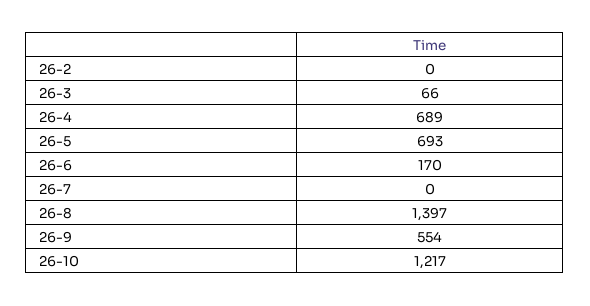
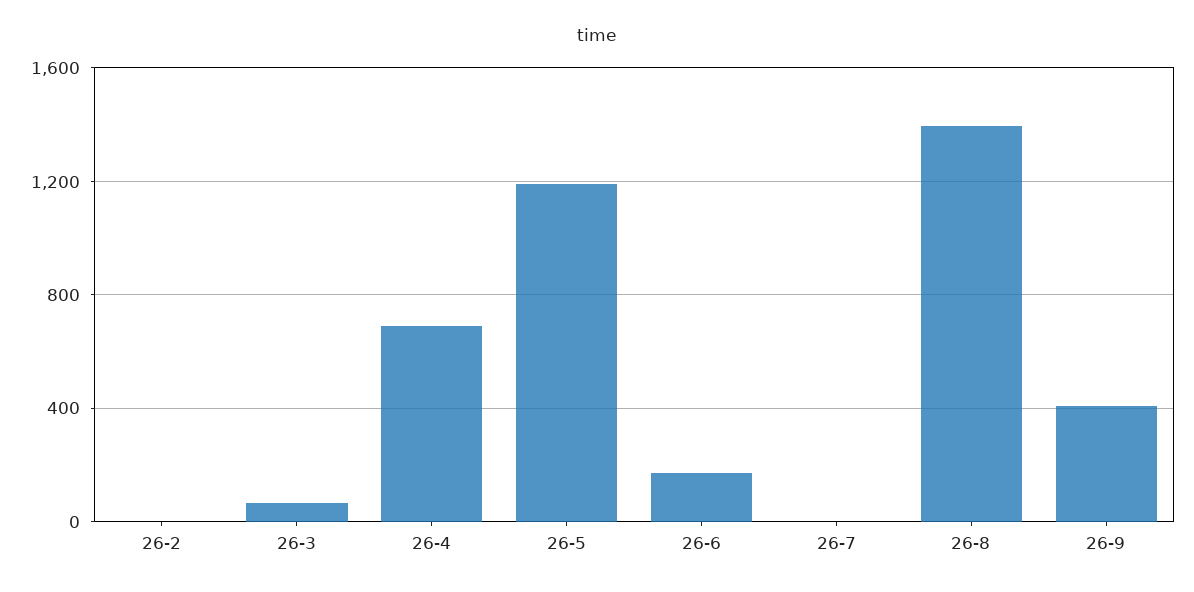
26-5: 693 -> 1200
26-9: 554 -> 400
26-10: 1217 -> none

